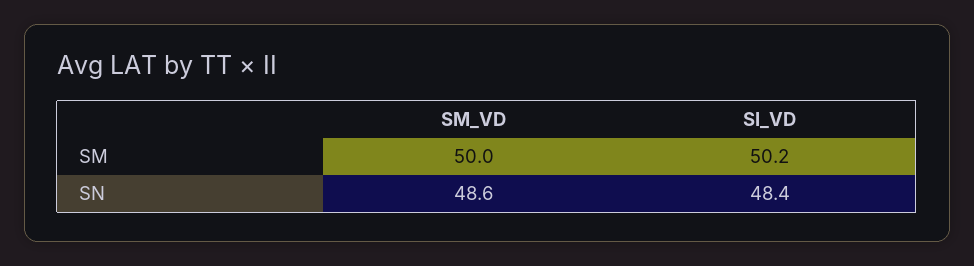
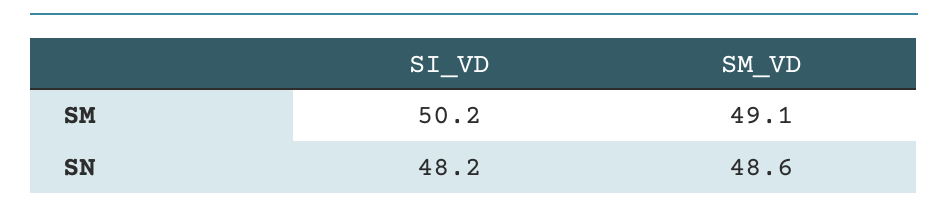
SM_VD, SM: 50 -> 49.1
SI_VD, SN: 48.4 -> 48.2

